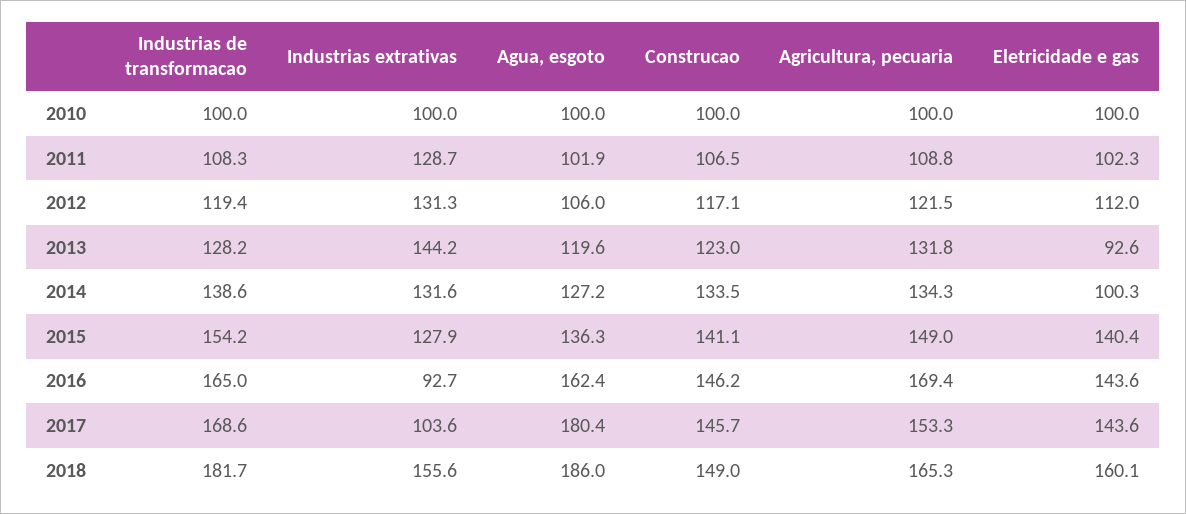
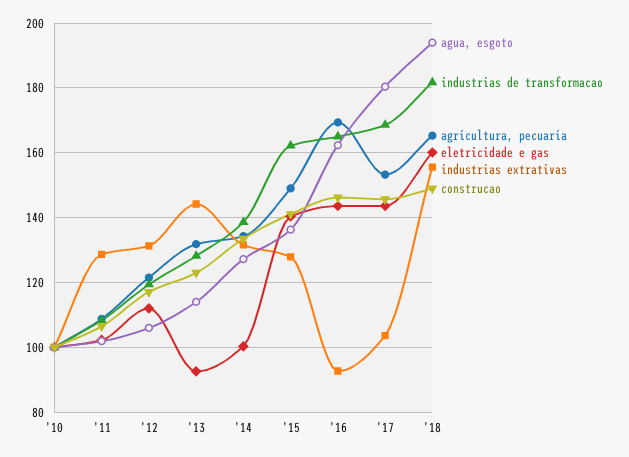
Agua, esgoto, 2013: 119.6 -> 114
Industrias de transformacao, 2015: 154.2 -> 162
Agua, esgoto, 2018: 186 -> 194

